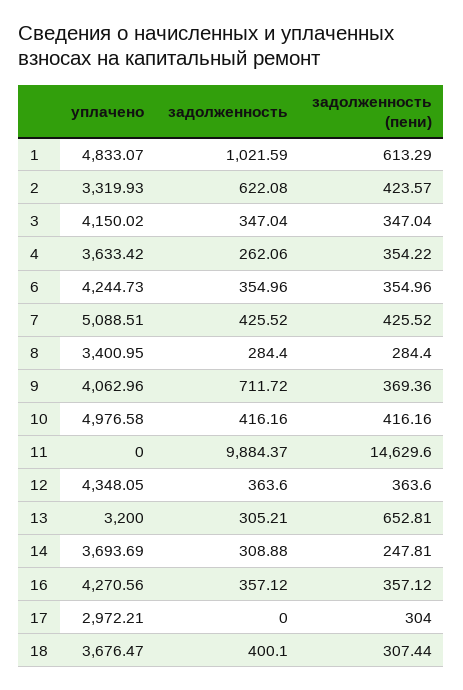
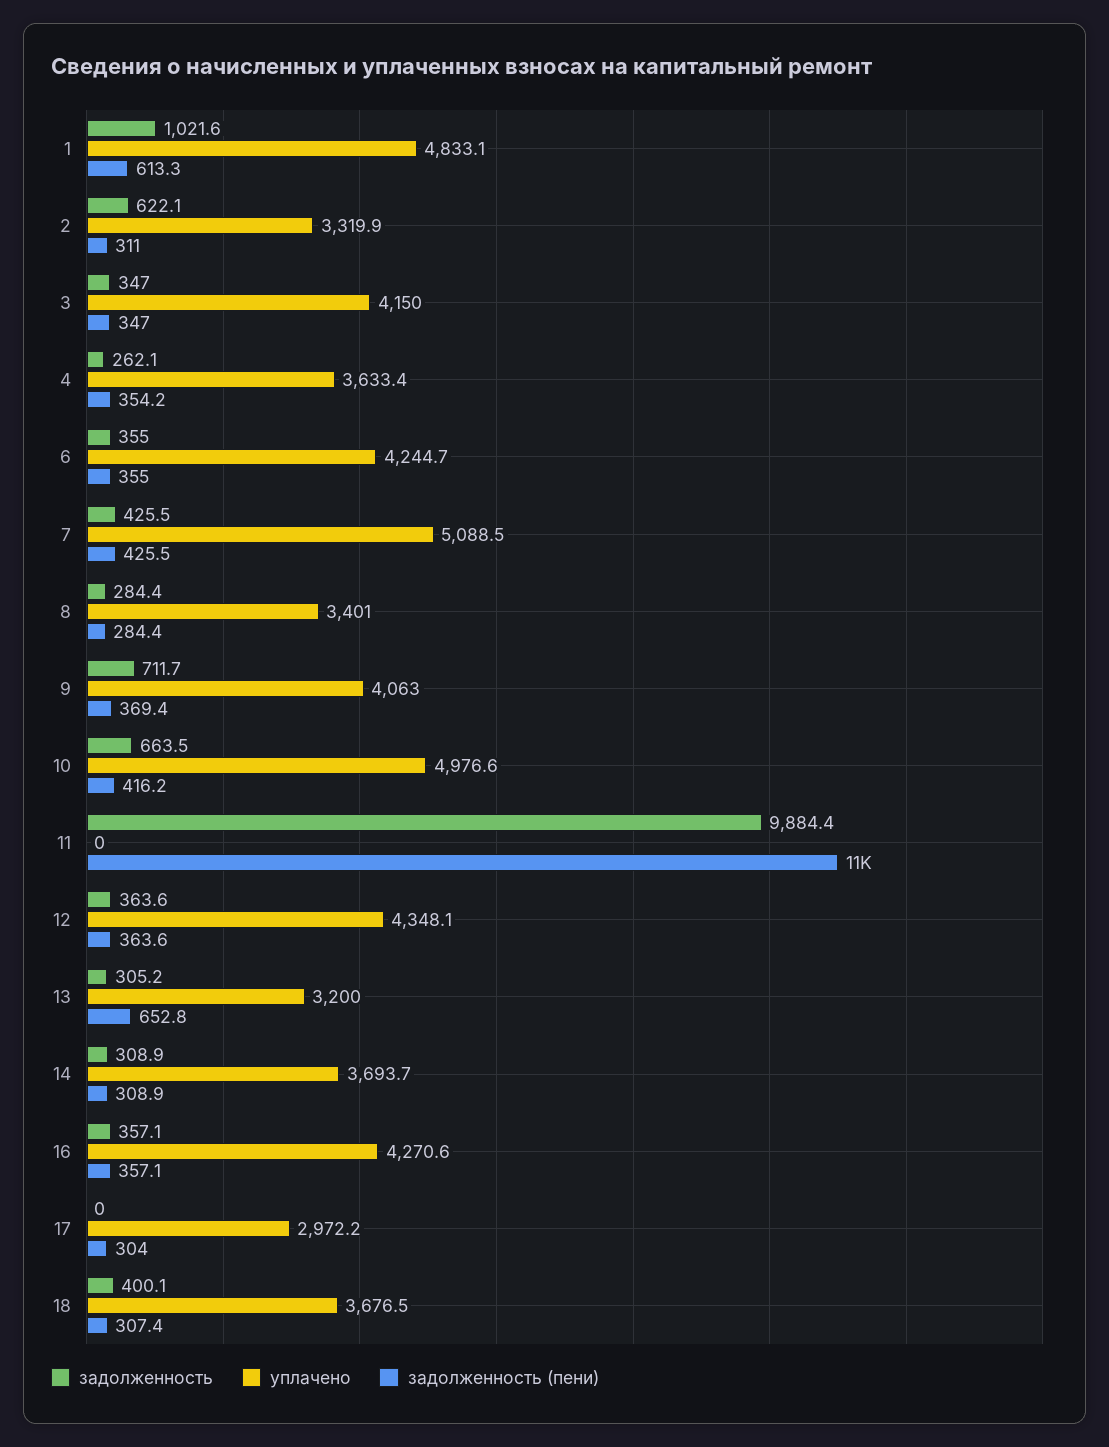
задолженность (пени), 2: 423.57 -> 311
задолженность, 10: 416.16 -> 663.5
задолженность (пени), 11: 14629.6 -> 11000
задолженность (пени), 14: 247.81 -> 308.9

